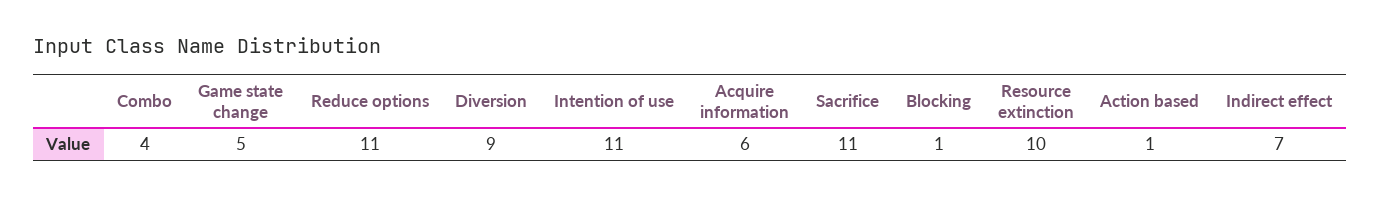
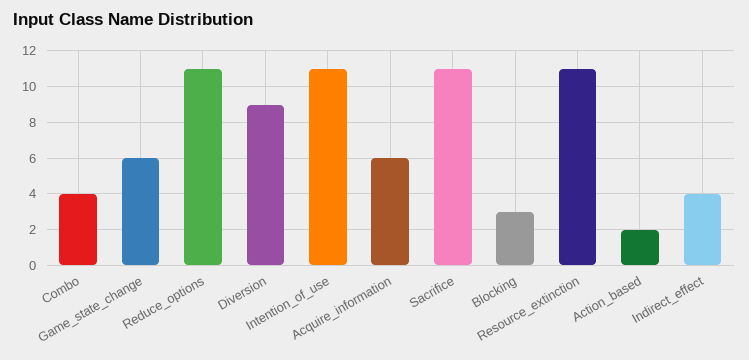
Game state change: 5 -> 6
Blocking: 1 -> 3
Resource extinction: 10 -> 11
Action based: 1 -> 2
Indirect effect: 7 -> 4

